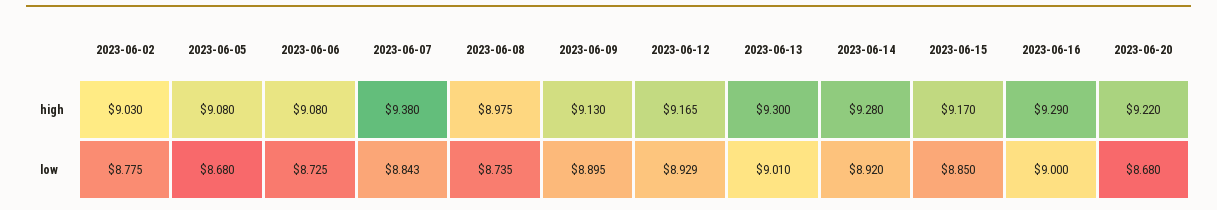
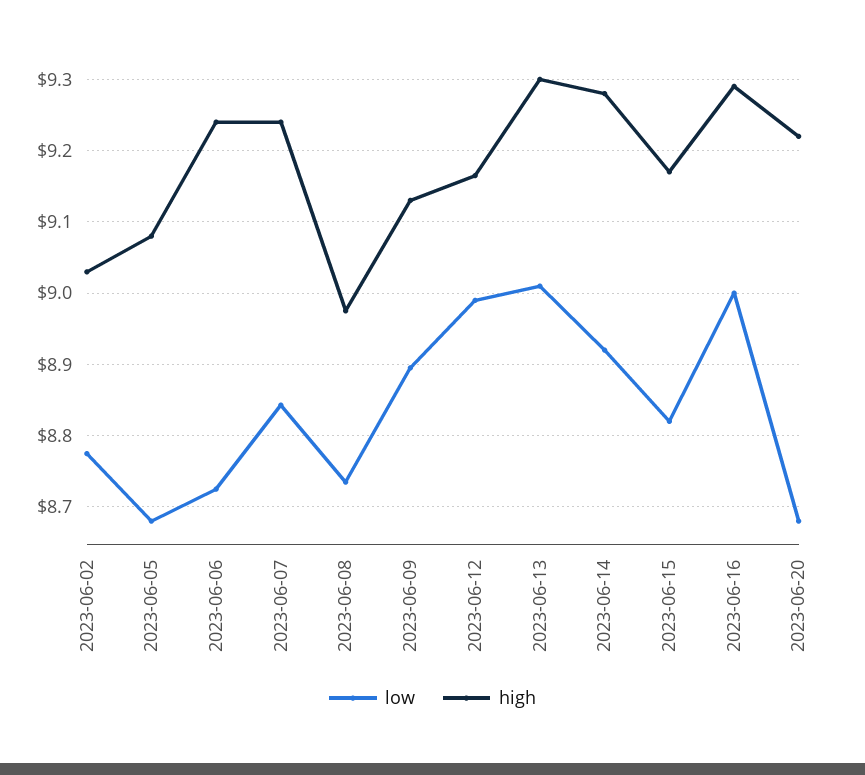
high, 2023-06-06: 9.08 -> 9.24
high, 2023-06-07: 9.38 -> 9.24
low, 2023-06-12: 8.929 -> 8.99
low, 2023-06-15: 8.85 -> 8.82

